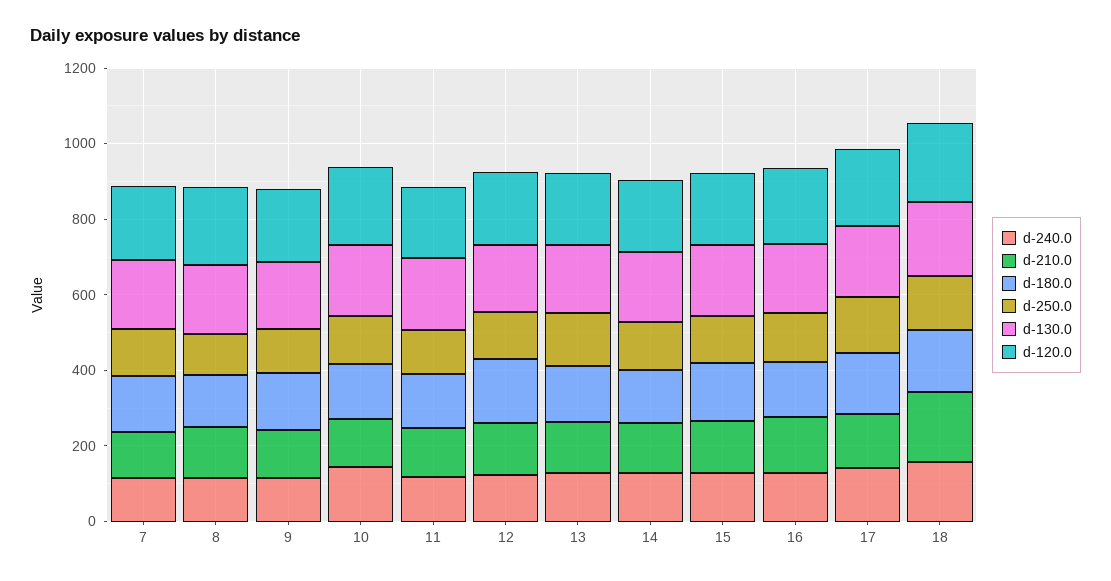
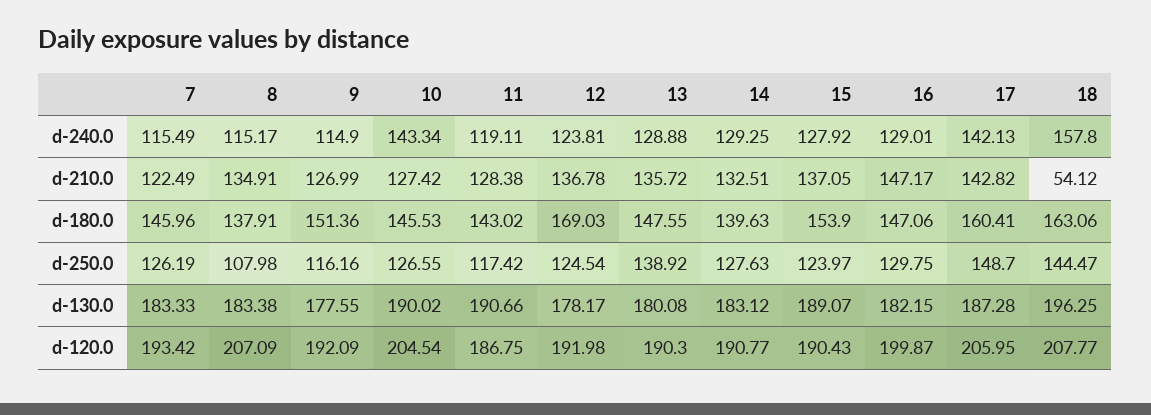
d-210.0, 18: 200 -> 54.12

